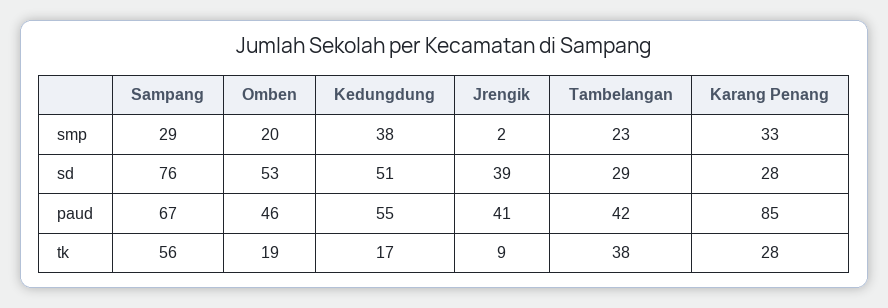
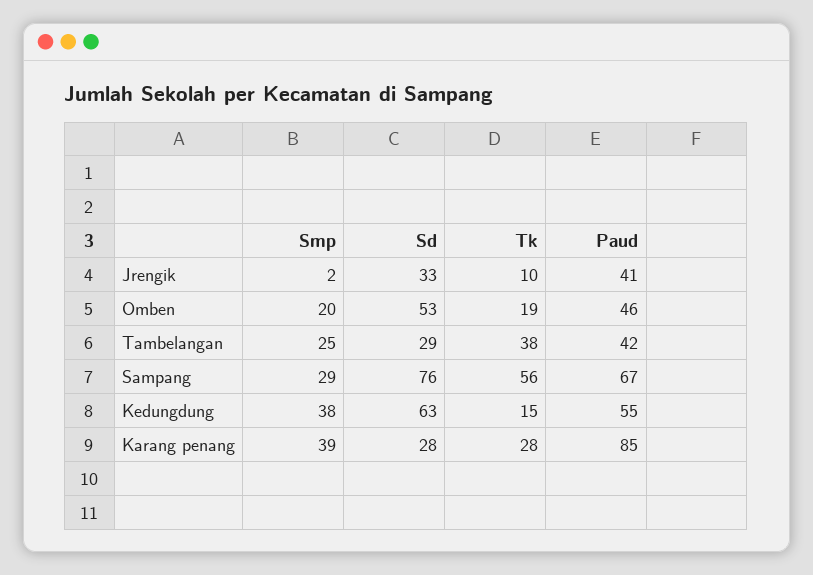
Tambelangan, smp: 23 -> 25
Karang Penang, smp: 33 -> 39
Kedungdung, sd: 51 -> 63
Jrengik, sd: 39 -> 33
Kedungdung, tk: 17 -> 15
Jrengik, tk: 9 -> 10

